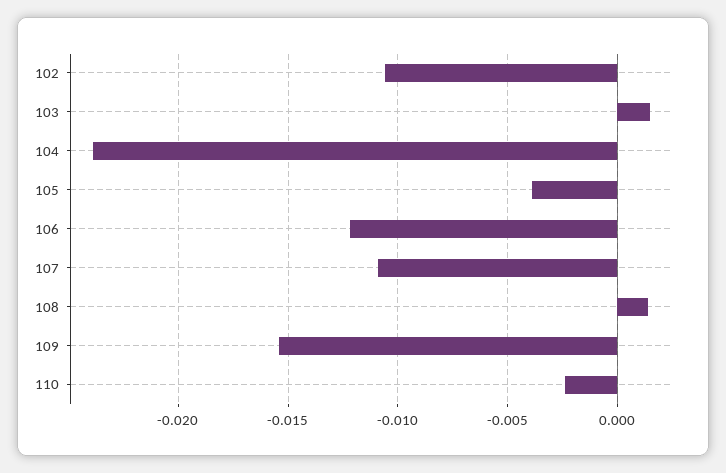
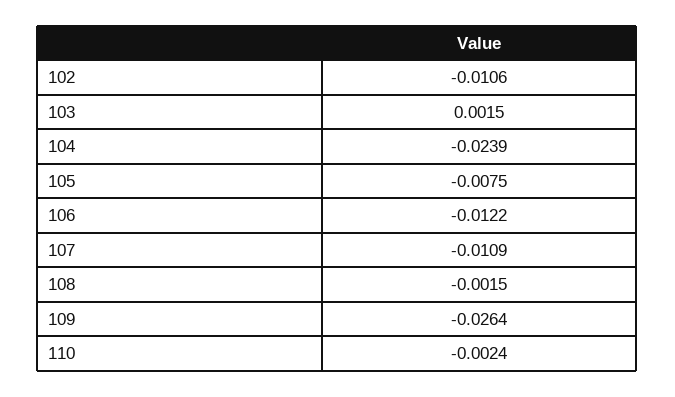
105: -0.004 -> -0.0075
108: 0.0015 -> -0.0015
109: -0.0155 -> -0.0264

